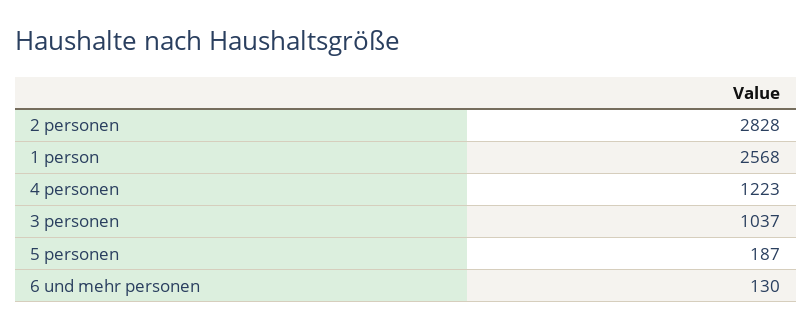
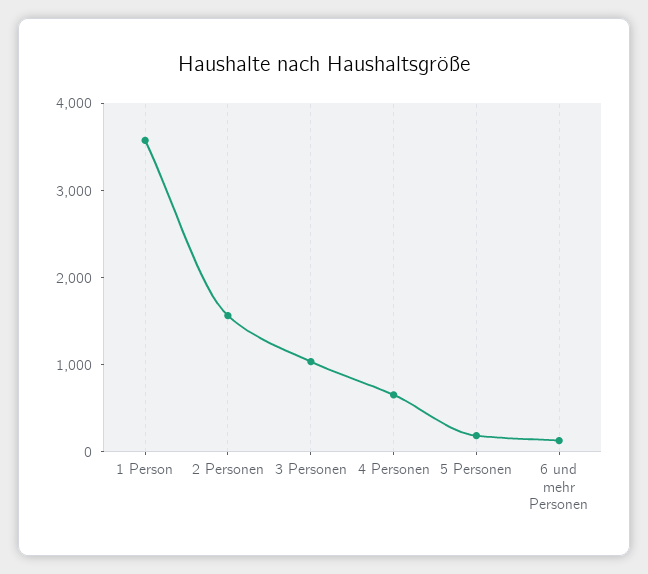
2 personen: 2828 -> 1600
1 person: 2568 -> 3600
4 personen: 1223 -> 600

